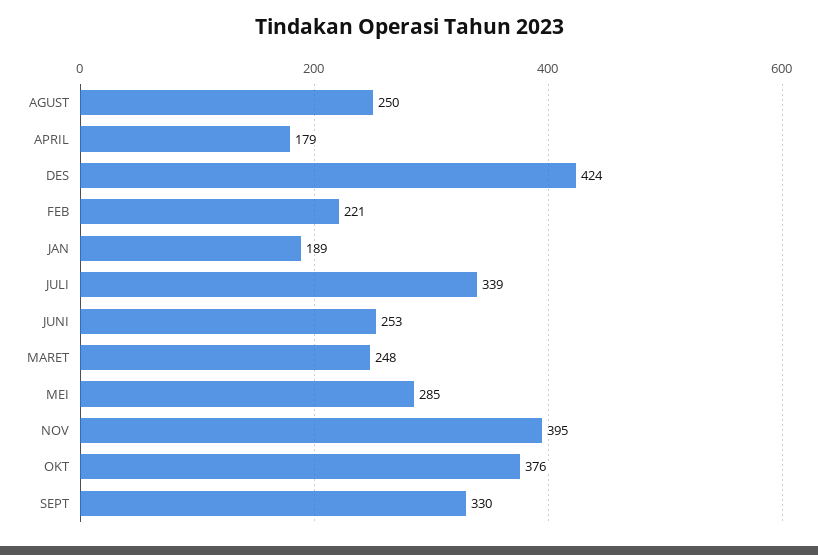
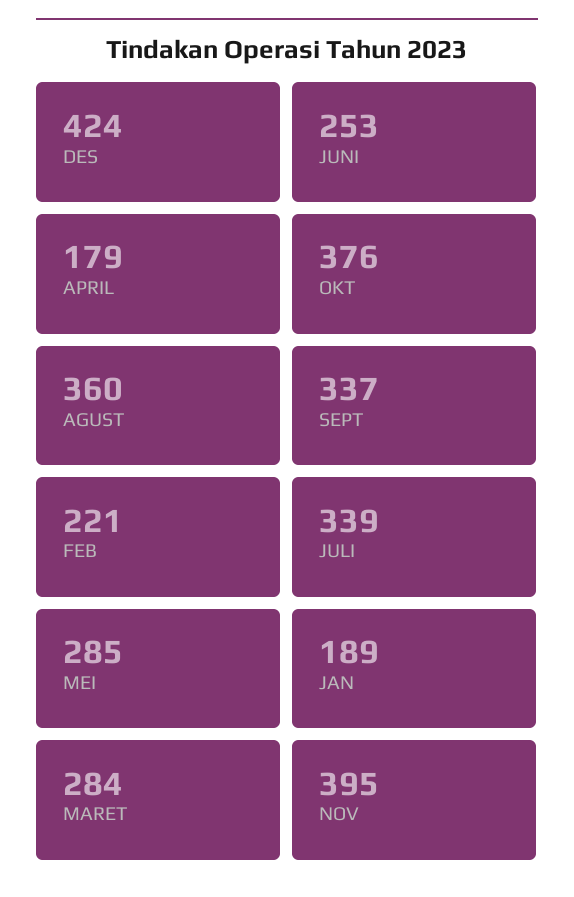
AGUST: 250 -> 360
MARET: 248 -> 284
SEPT: 330 -> 337

